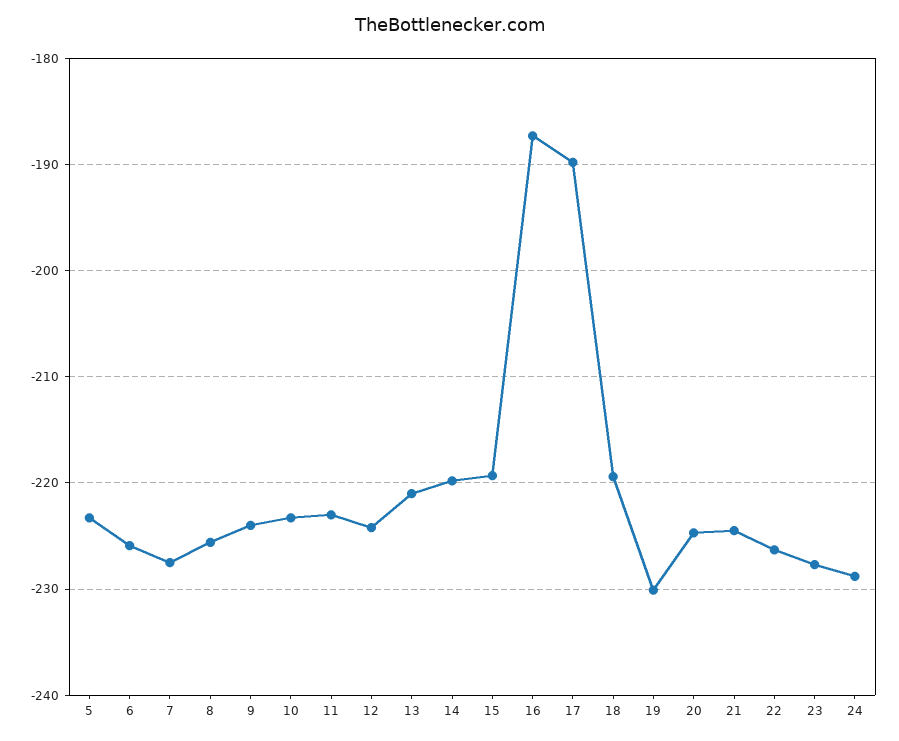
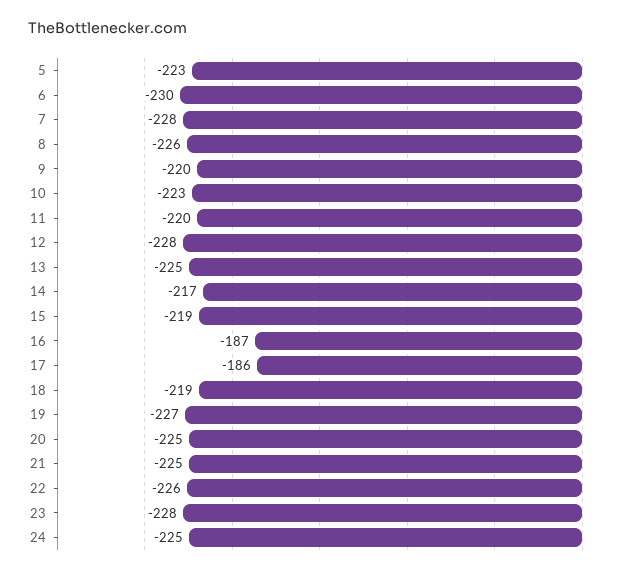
6: -226 -> -230
9: -224 -> -220
11: -223 -> -220
12: -224 -> -228
13: -221 -> -225
14: -220 -> -217
17: -190 -> -186
19: -230 -> -227
24: -229 -> -225

